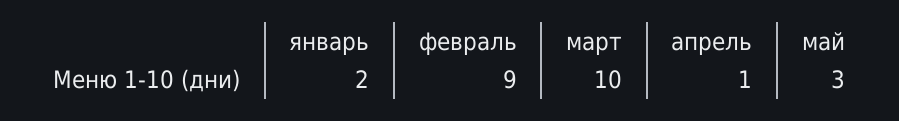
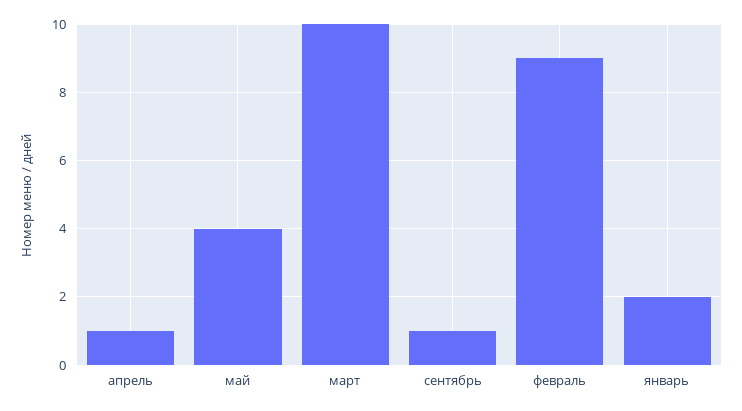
май: 3 -> 4
сентябрь: none -> 1

